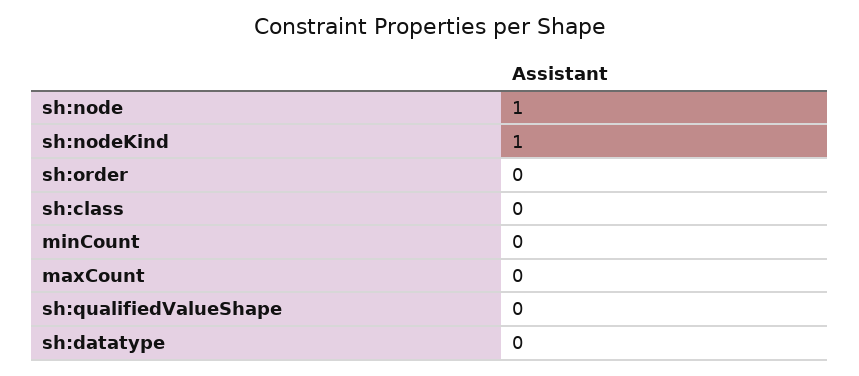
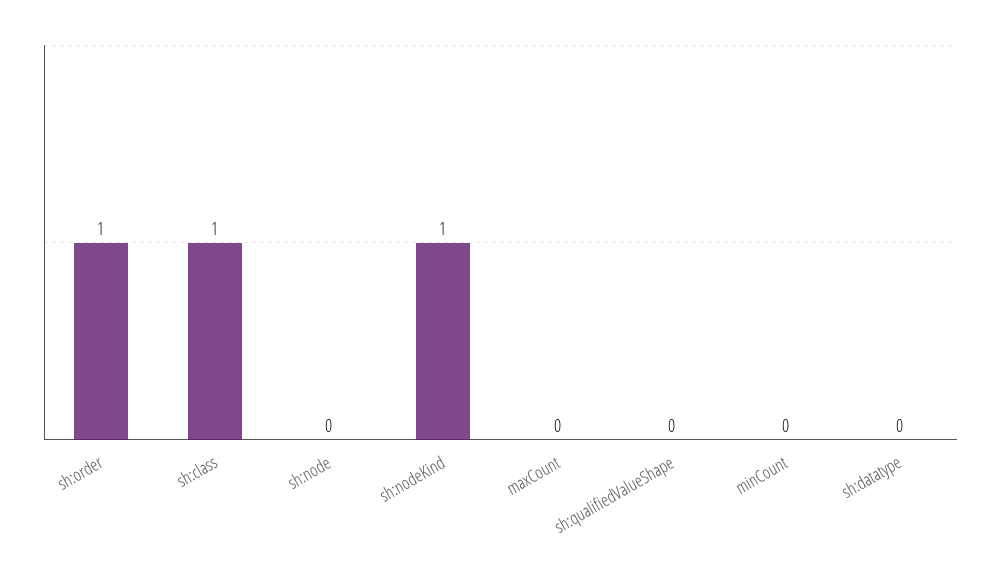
sh:node: 1 -> 0
sh:order: 0 -> 1
sh:class: 0 -> 1

